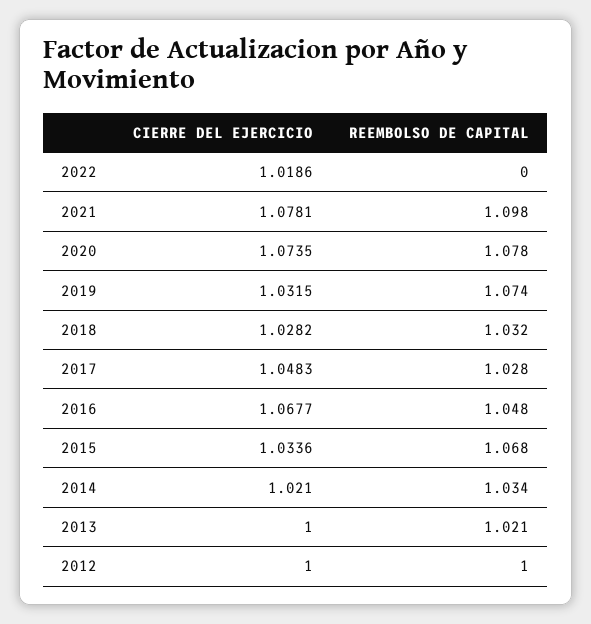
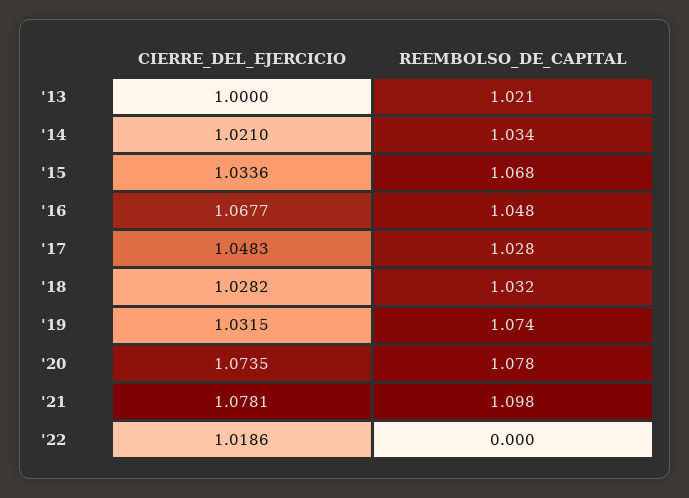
CIERRE DEL EJERCICIO, 2012: 1 -> none
REEMBOLSO DE CAPITAL, 2012: 1 -> none

